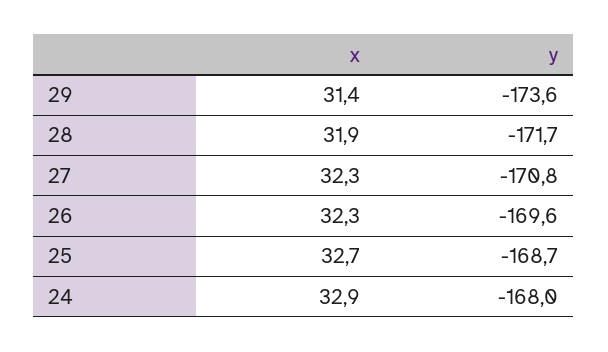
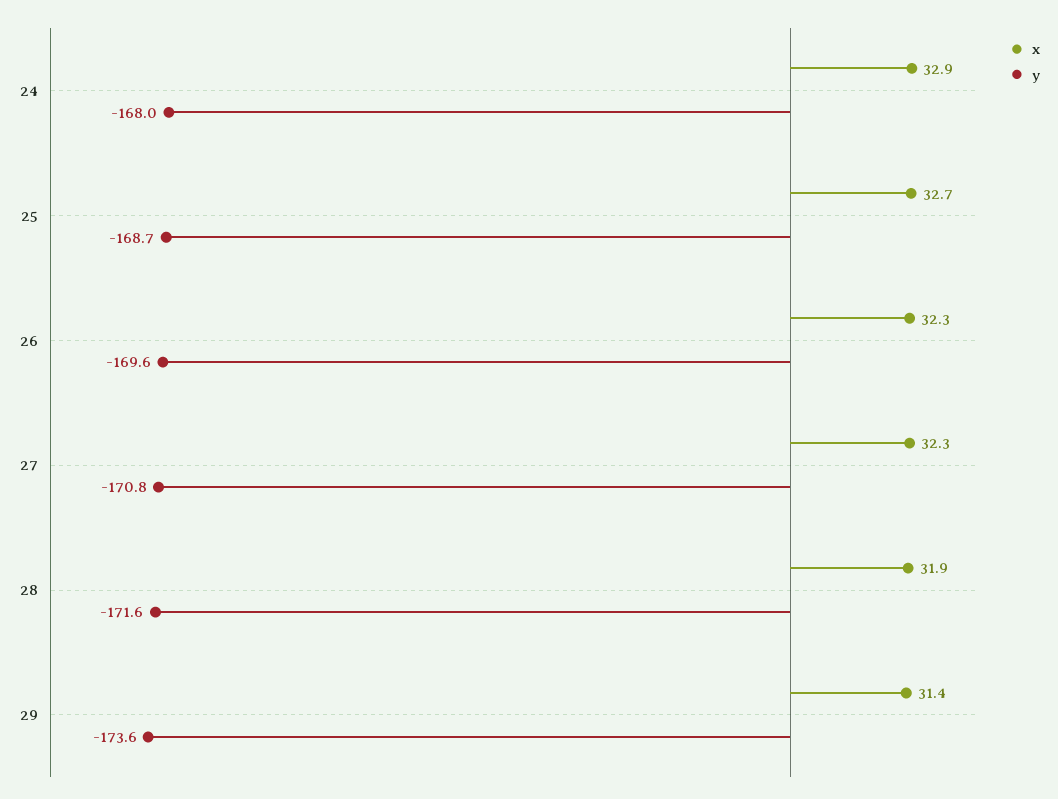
y, 28: -171.7 -> -171.6

